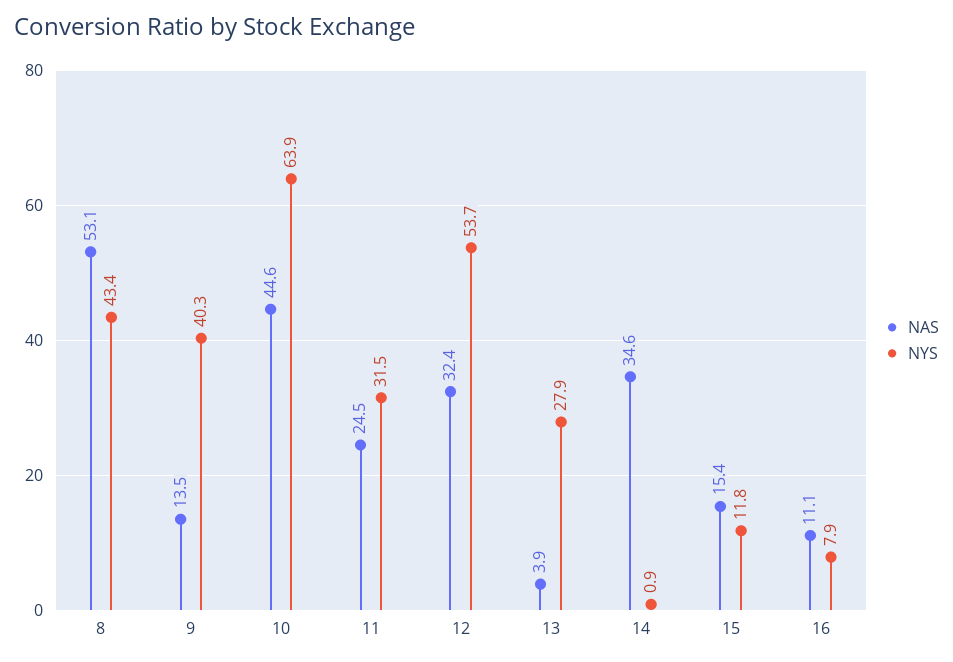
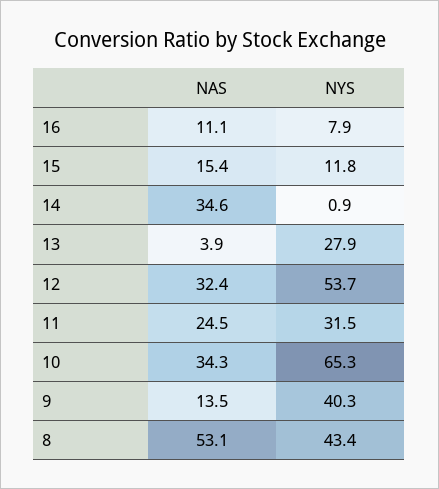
NAS, 10: 44.6 -> 34.3
NYS, 10: 63.9 -> 65.3

